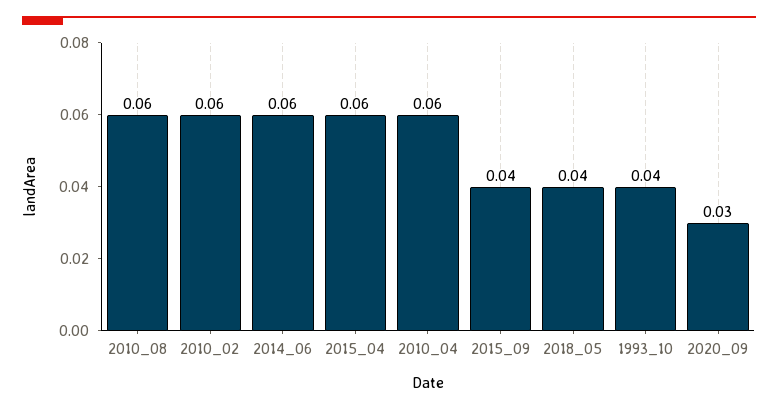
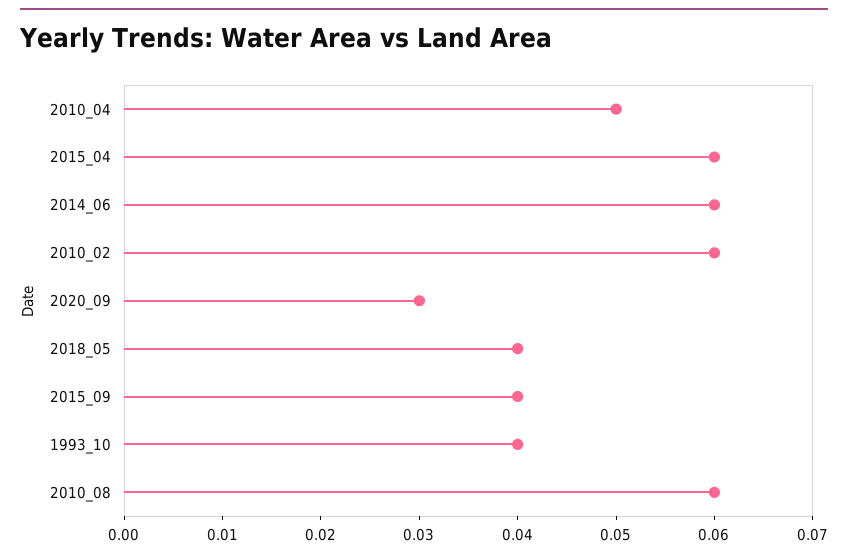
2010_04: 0.06 -> 0.05

